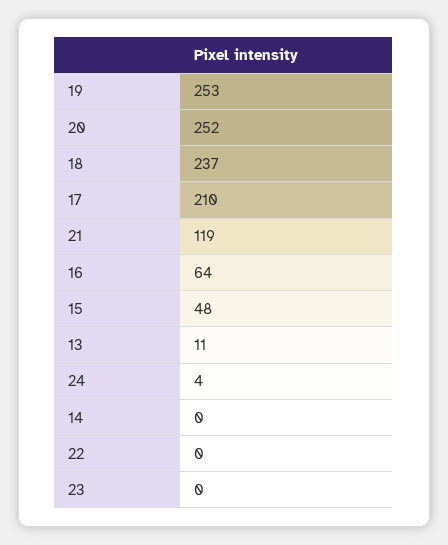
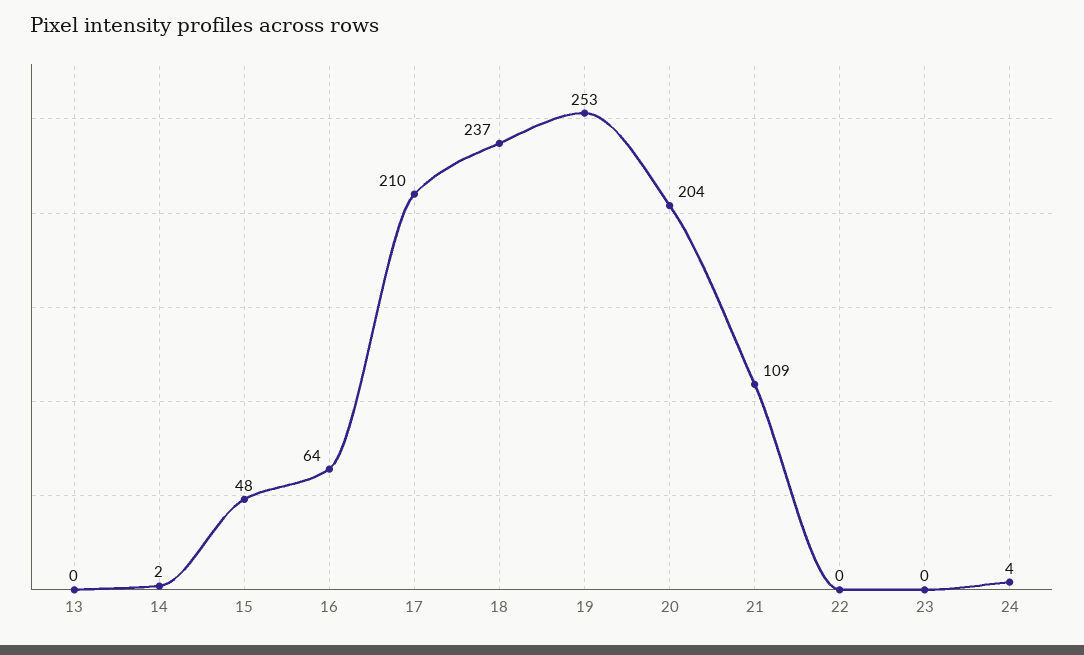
20: 252 -> 204
21: 119 -> 109
13: 11 -> 0
14: 0 -> 2

